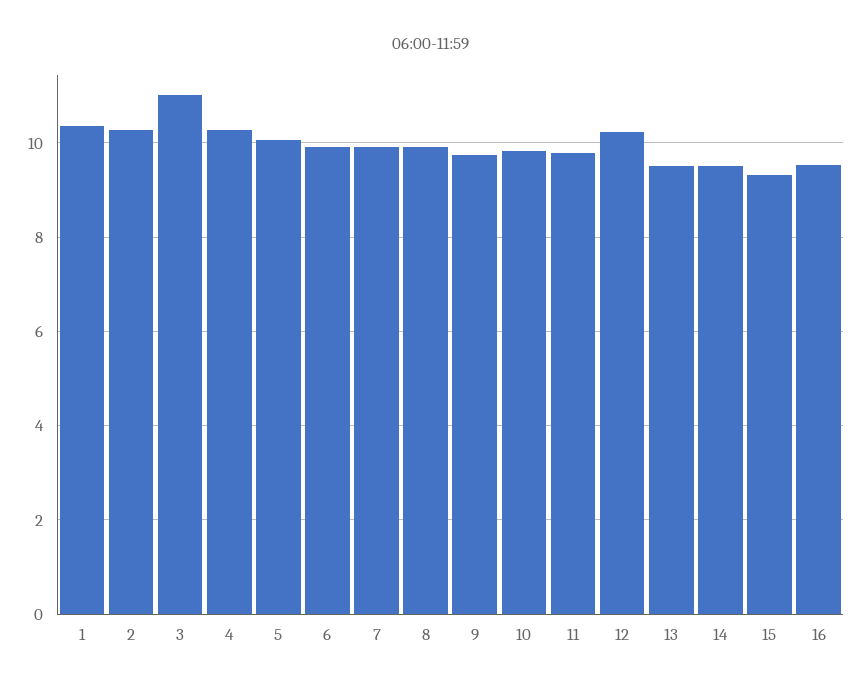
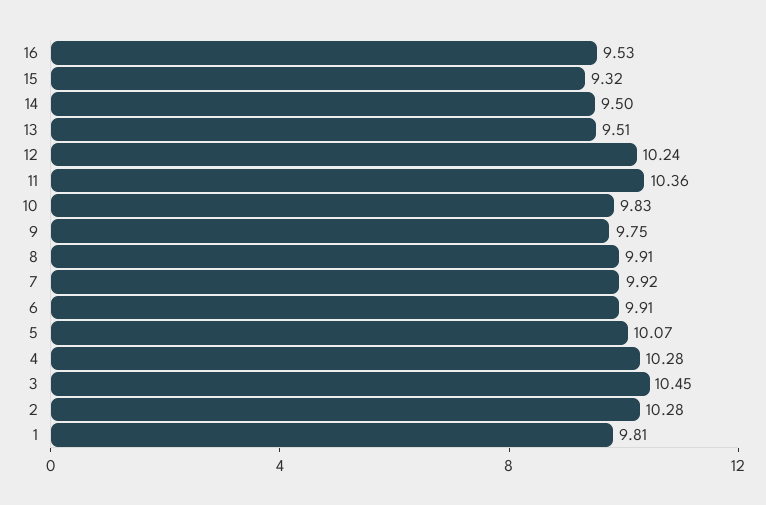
1: 10.4 -> 9.81
3: 11 -> 10.45
11: 9.8 -> 10.36

